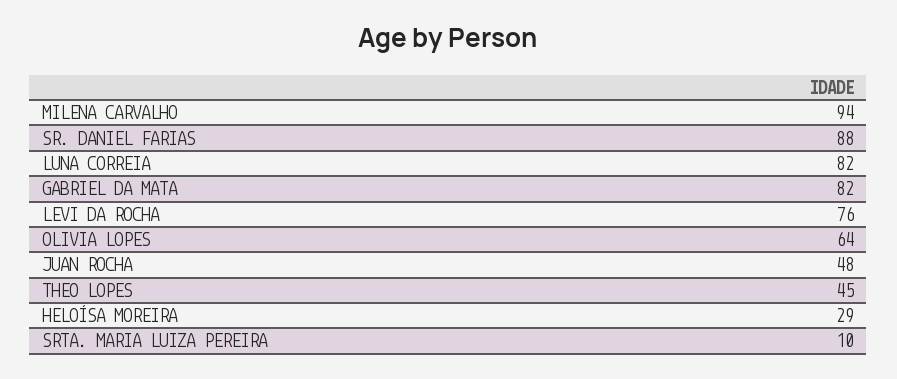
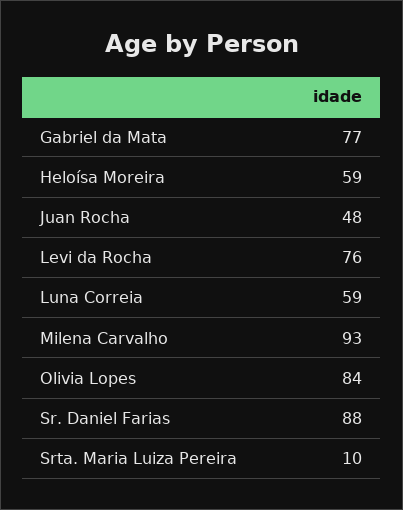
MILENA CARVALHO: 94 -> 93
LUNA CORREIA: 82 -> 59
GABRIEL DA MATA: 82 -> 77
OLIVIA LOPES: 64 -> 84
THEO LOPES: 45 -> none
HELOÍSA MOREIRA: 29 -> 59

